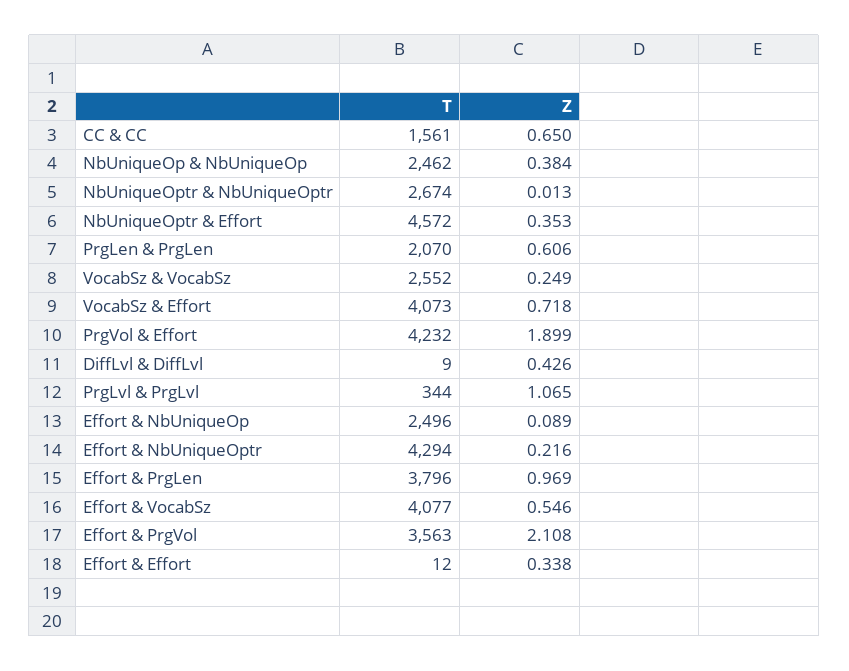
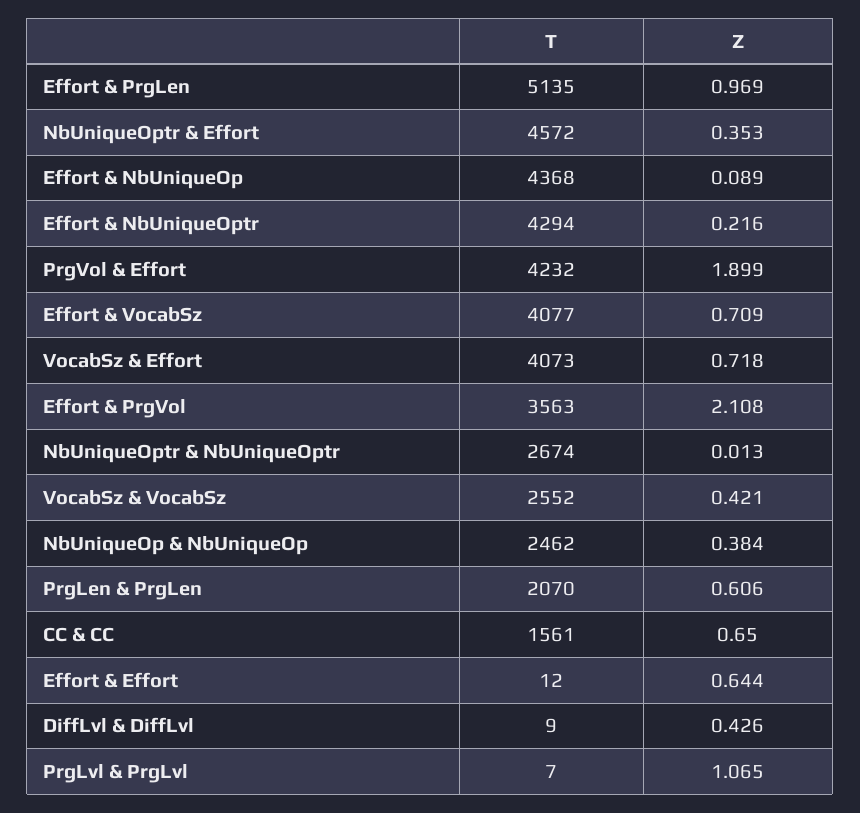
Z, VocabSz & VocabSz: 0.249 -> 0.421
T, PrgLvl & PrgLvl: 344 -> 7
T, Effort & NbUniqueOp: 2496 -> 4368
T, Effort & PrgLen: 3796 -> 5135
Z, Effort & VocabSz: 0.546 -> 0.709
Z, Effort & Effort: 0.338 -> 0.644

